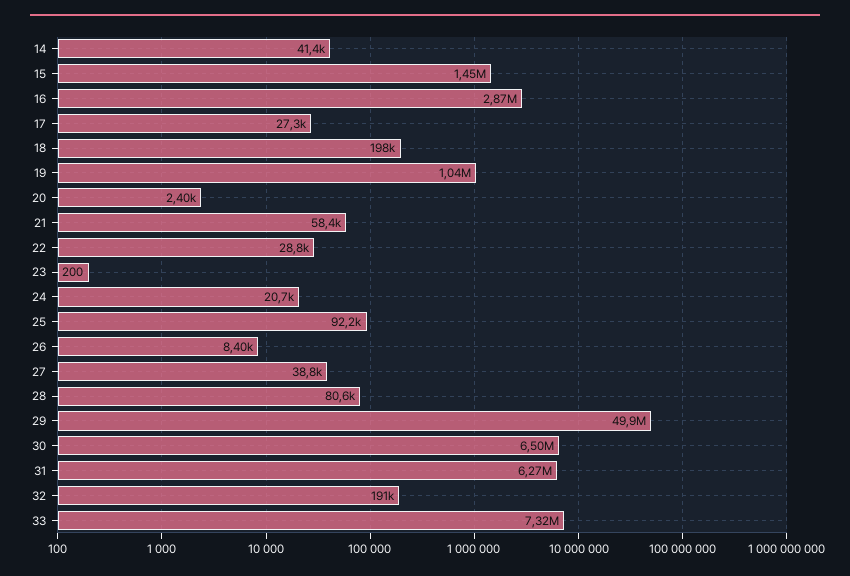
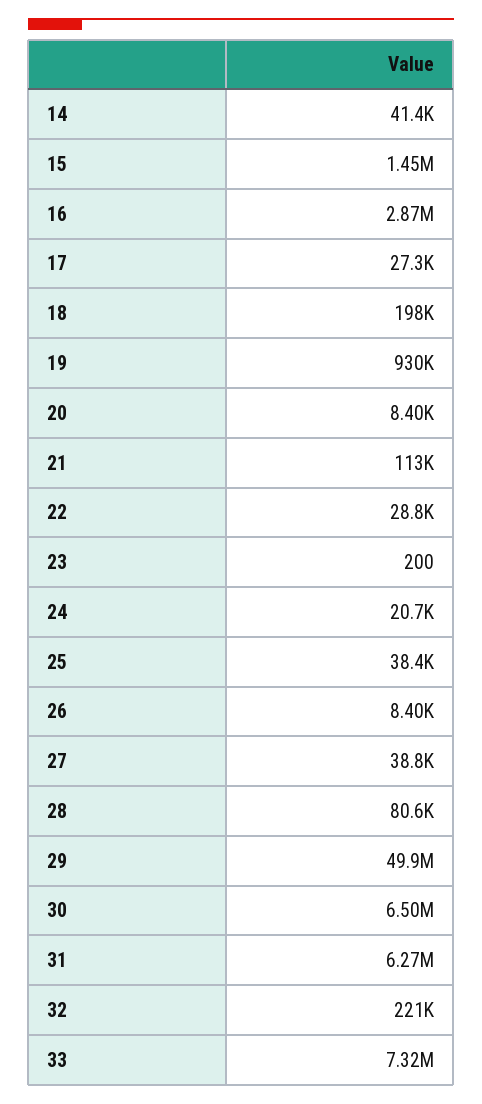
19: 1040000 -> 930000
20: 2400 -> 8400
21: 58400 -> 113000
25: 92200 -> 38400
32: 191000 -> 221000

